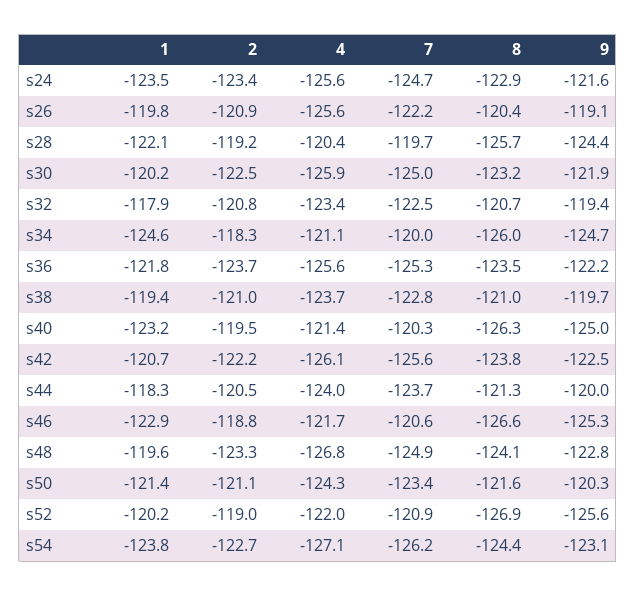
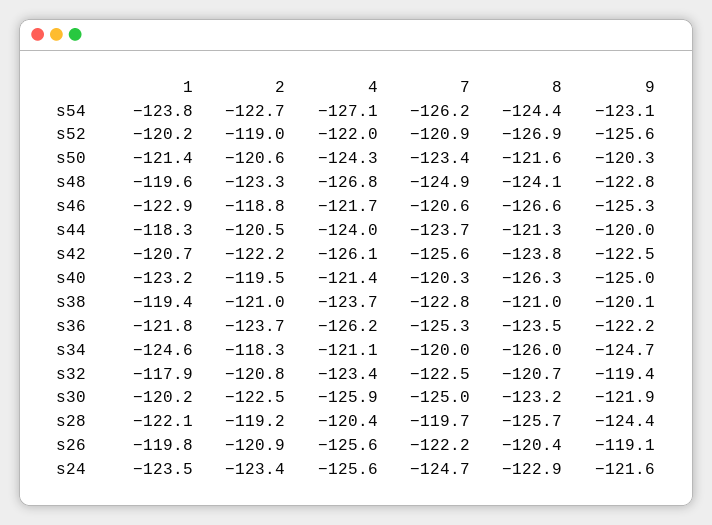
4, s36: -125.6 -> -126.2
9, s38: -119.7 -> -120.1
2, s50: -121.1 -> -120.6

